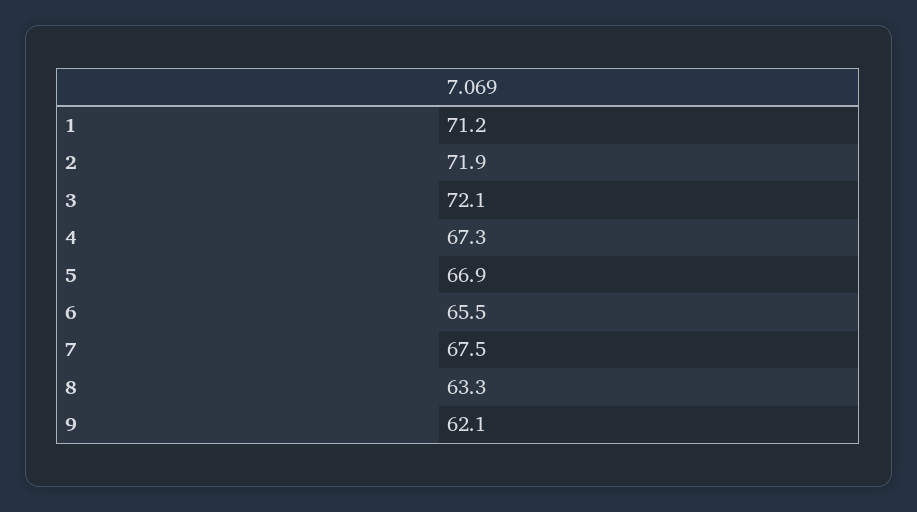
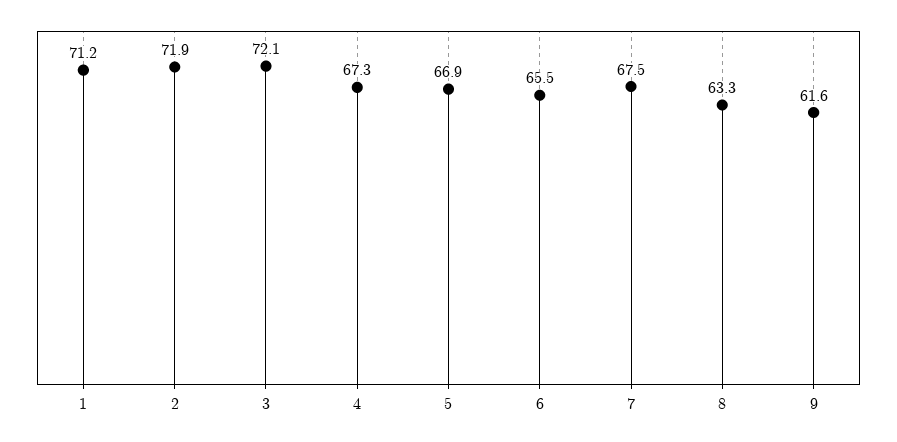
9: 62.1 -> 61.6

